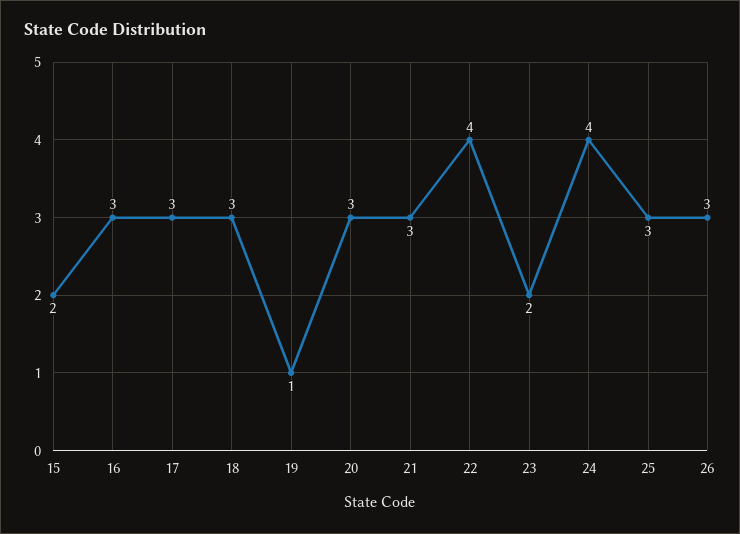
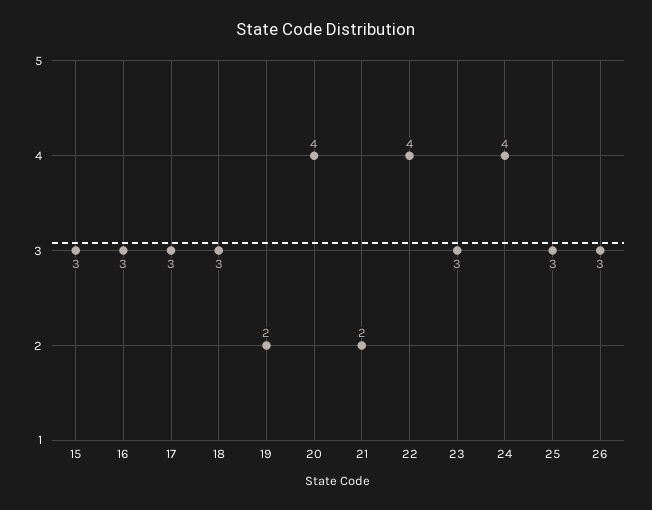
15: 2 -> 3
19: 1 -> 2
20: 3 -> 4
21: 3 -> 2
23: 2 -> 3

